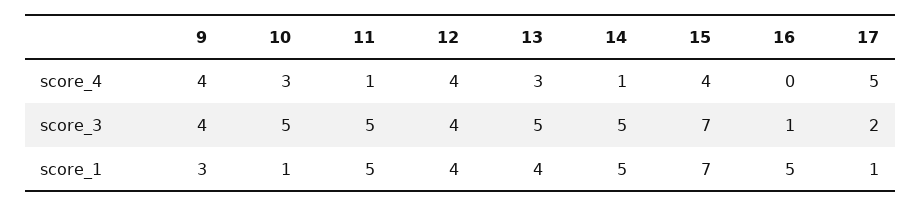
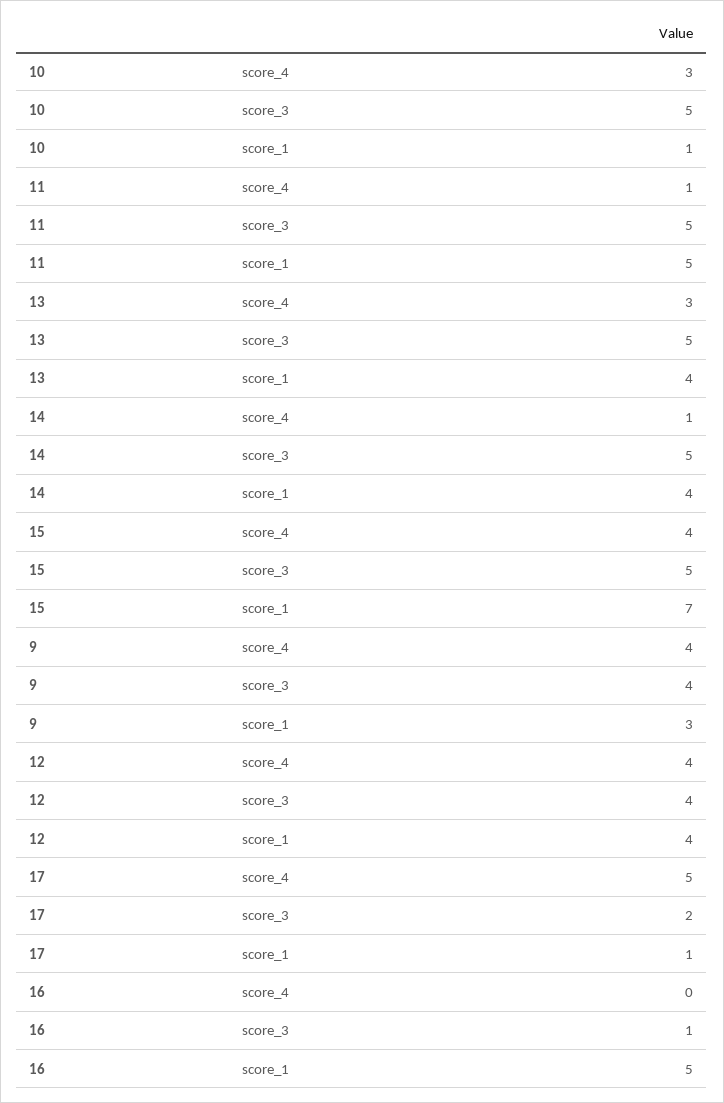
15, score_3: 7 -> 5
14, score_1: 5 -> 4

